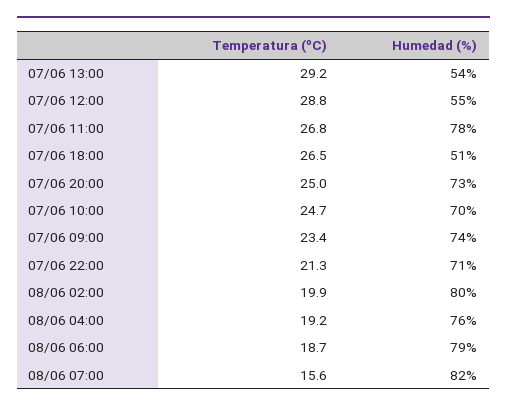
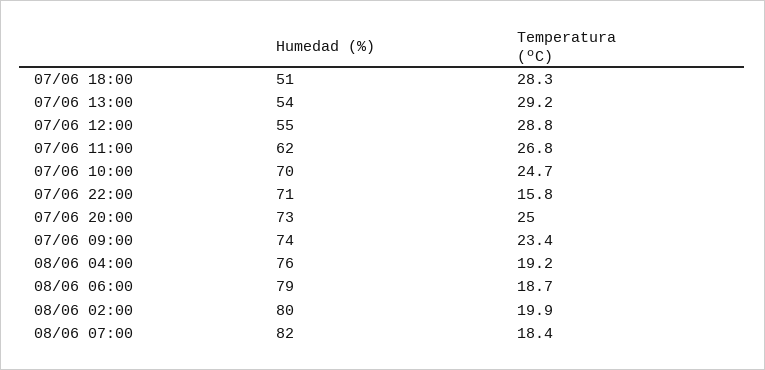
Humedad (%), 07/06 11:00: 78 -> 62
Temperatura (ºC), 07/06 18:00: 26.5 -> 28.3
Temperatura (ºC), 07/06 22:00: 21.3 -> 15.8
Temperatura (ºC), 08/06 07:00: 15.6 -> 18.4

